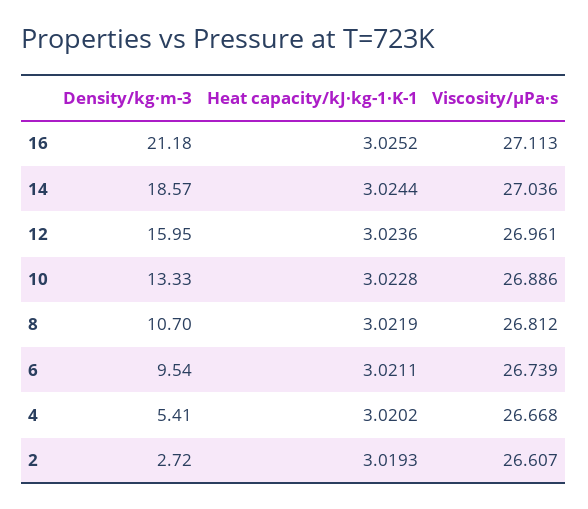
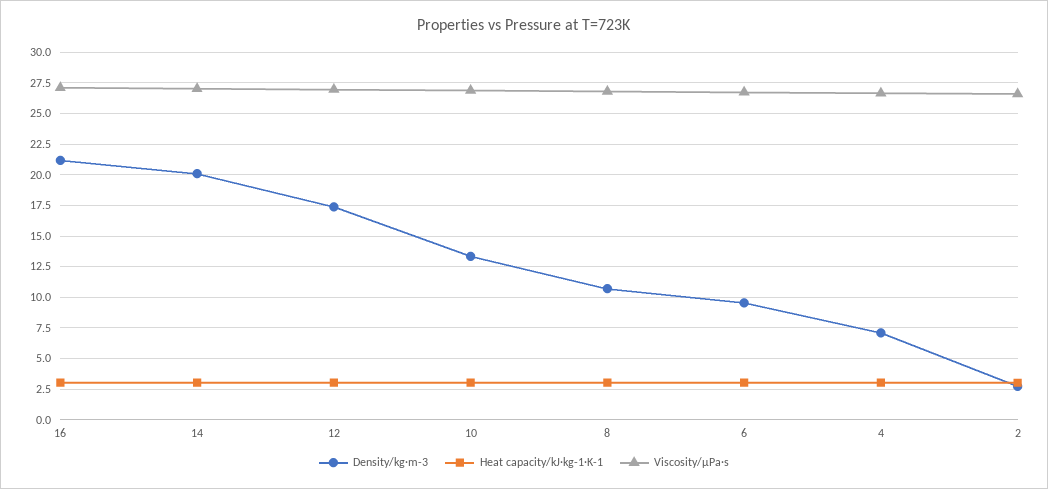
Density/kg·m-3, 14: 18.57 -> 20
Density/kg·m-3, 12: 15.95 -> 17.5
Density/kg·m-3, 4: 5.41 -> 7

